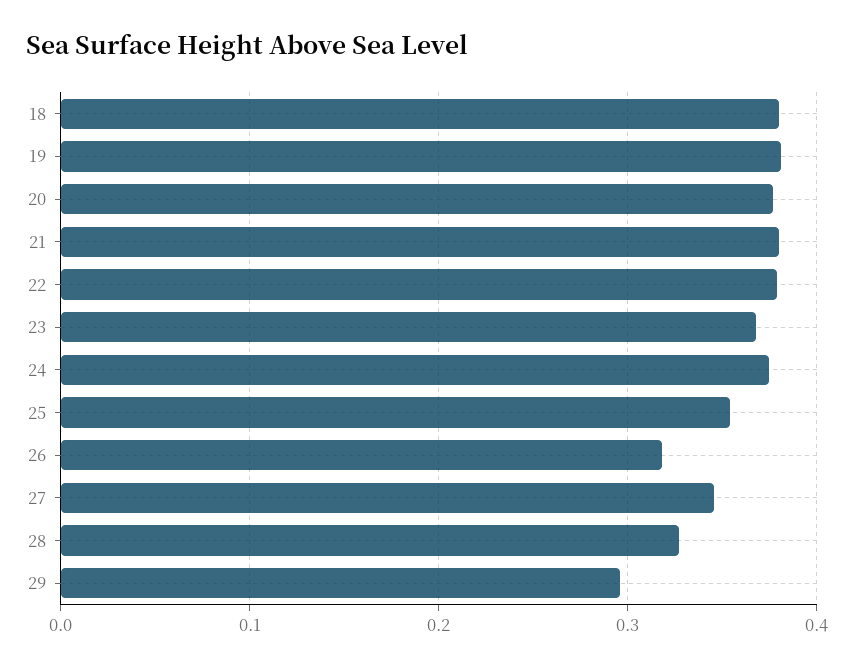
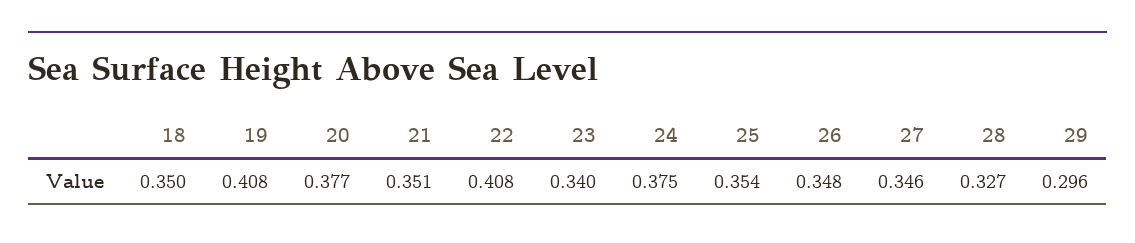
18: 0.38 -> 0.35
19: 0.38 -> 0.408
21: 0.38 -> 0.351
22: 0.38 -> 0.408
23: 0.37 -> 0.34
26: 0.32 -> 0.348

